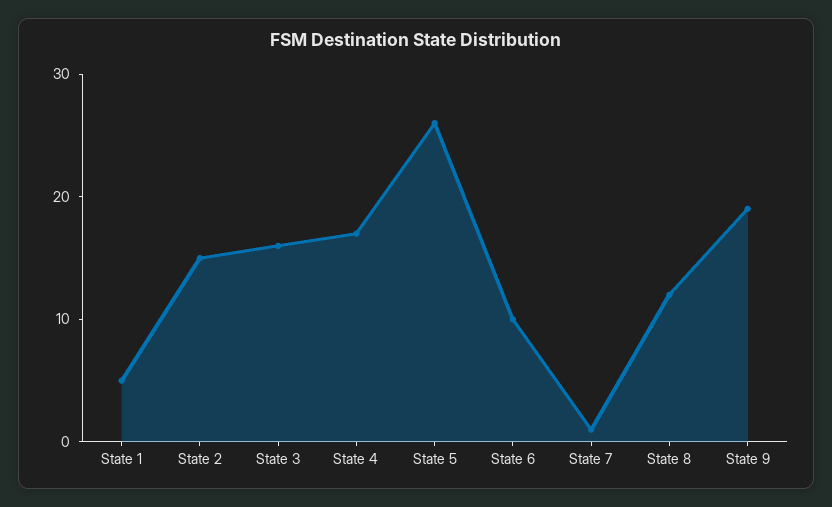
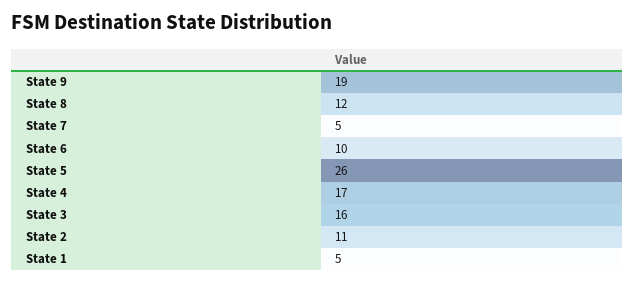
State 2: 15 -> 11
State 7: 1 -> 5

